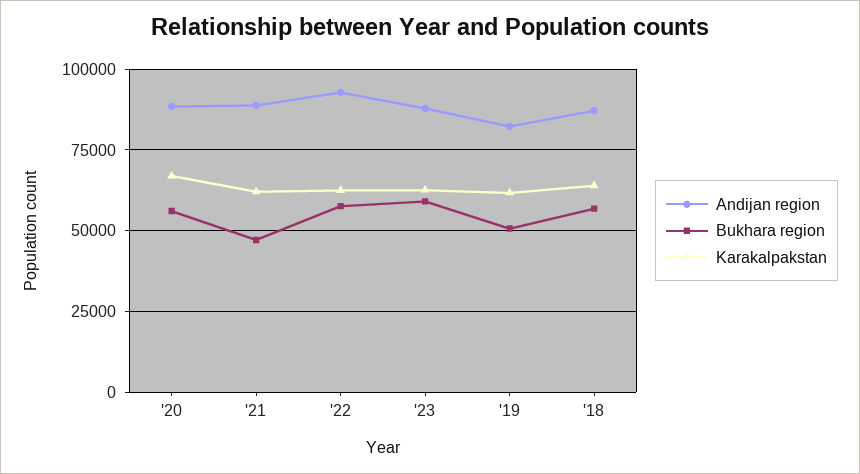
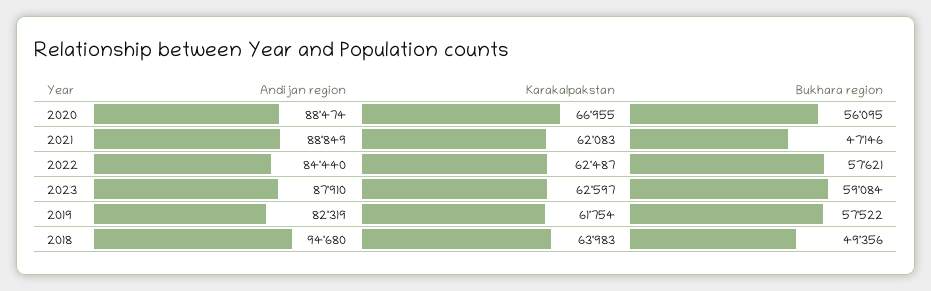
Andijan region, '22: 92500 -> 84440
Bukhara region, '19: 50000 -> 57522
Andijan region, '18: 87500 -> 94680
Bukhara region, '18: 57500 -> 49356

